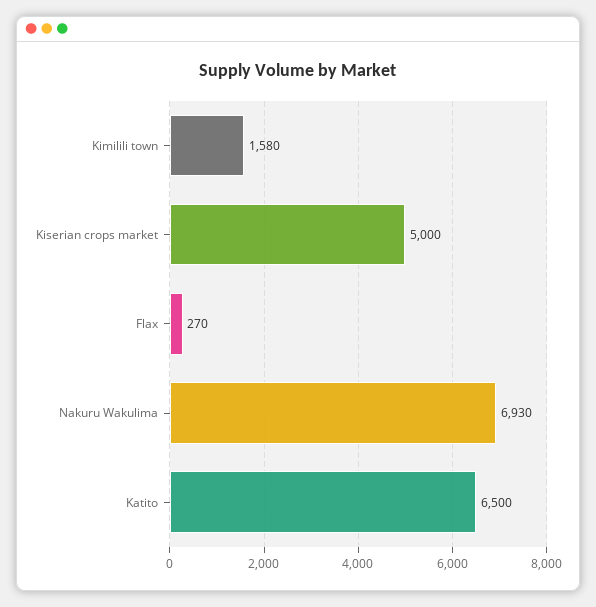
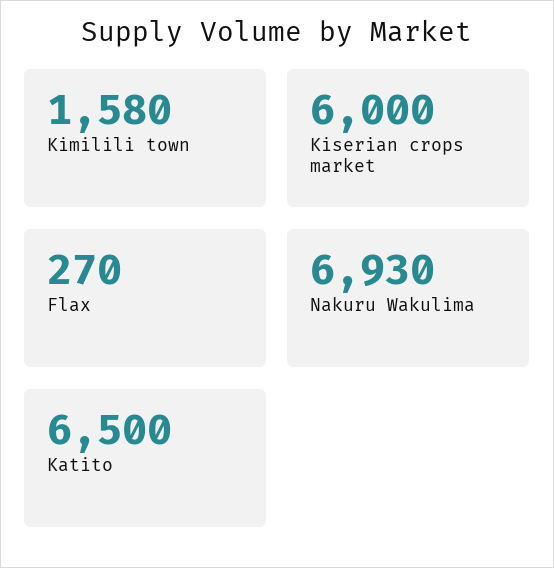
Kiserian crops market: 5000 -> 6000

